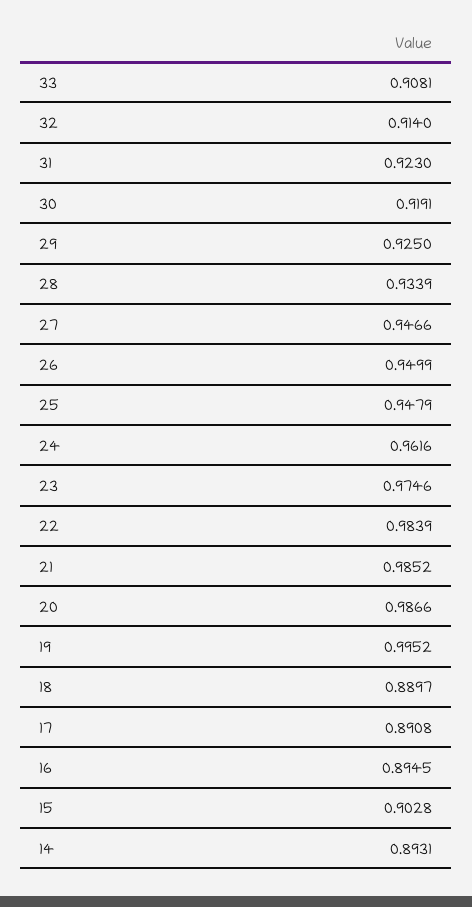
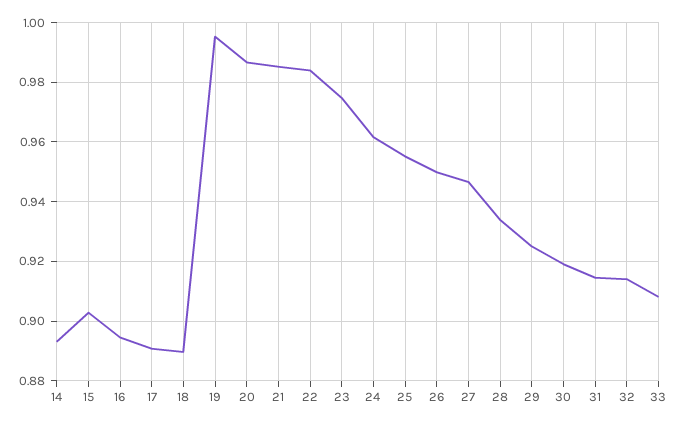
31: 0.923 -> 0.915
25: 0.9479 -> 0.955

